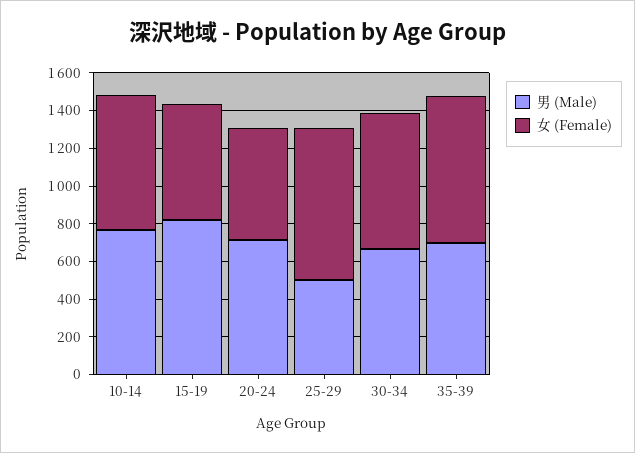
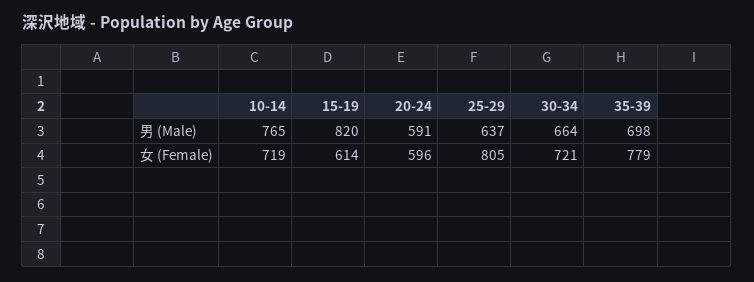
男 (Male), 20-24: 700 -> 591
男 (Male), 25-29: 500 -> 637

